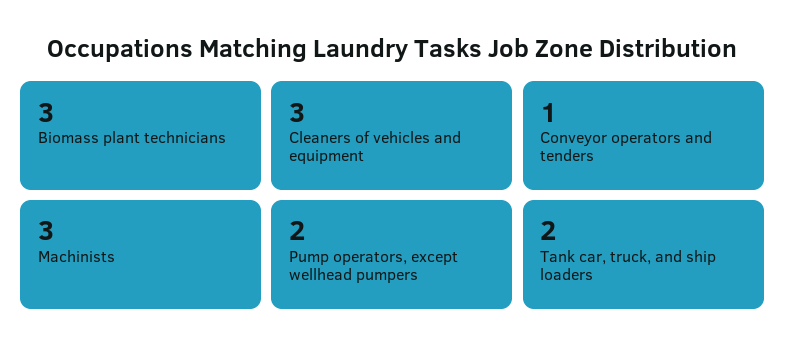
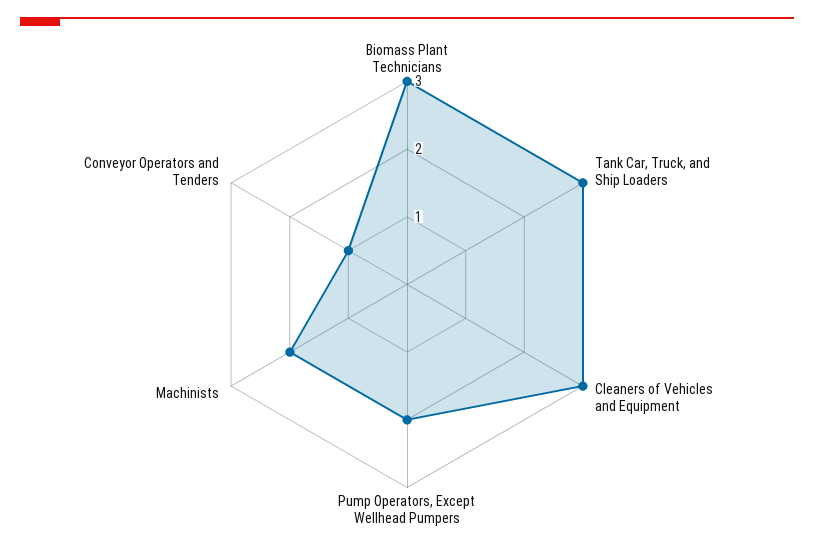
Machinists: 3 -> 2
Tank car, truck, and ship loaders: 2 -> 3

